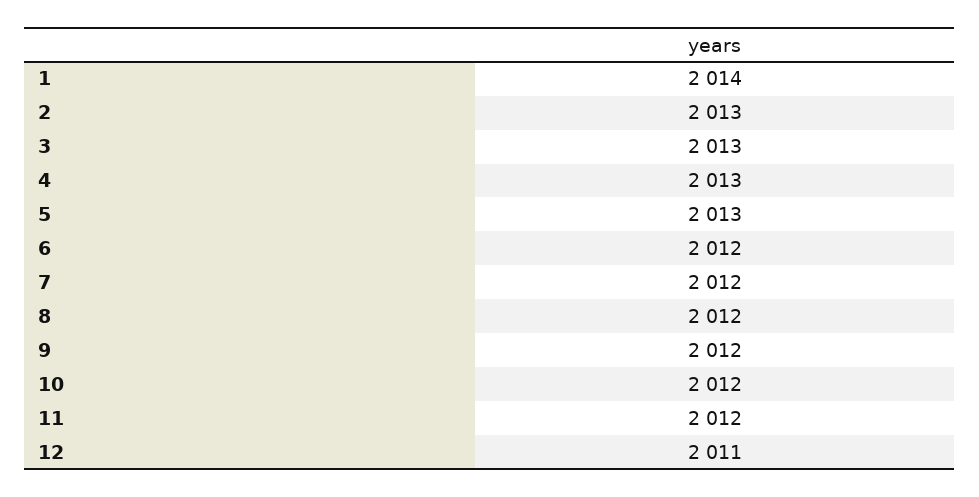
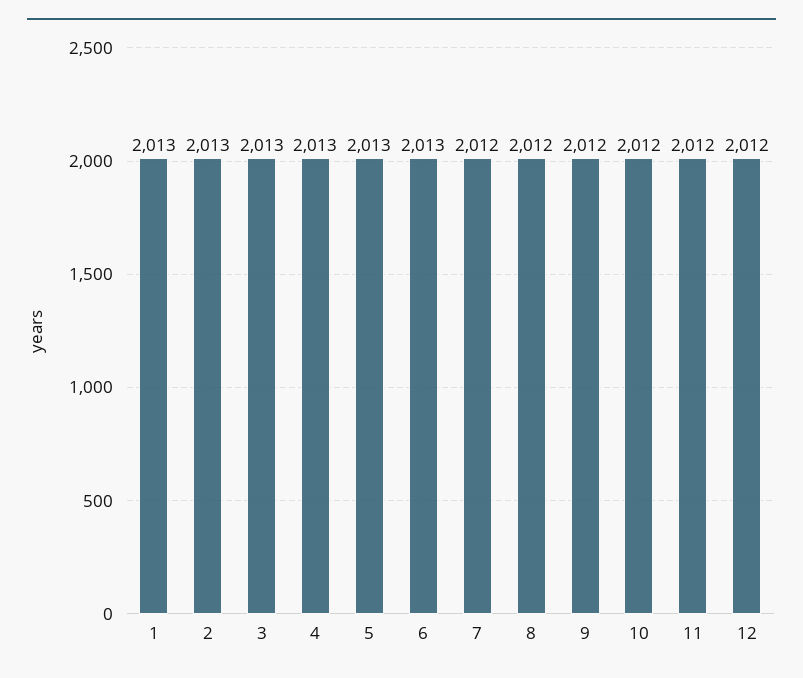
1: 2014 -> 2013
6: 2012 -> 2013
12: 2011 -> 2012

